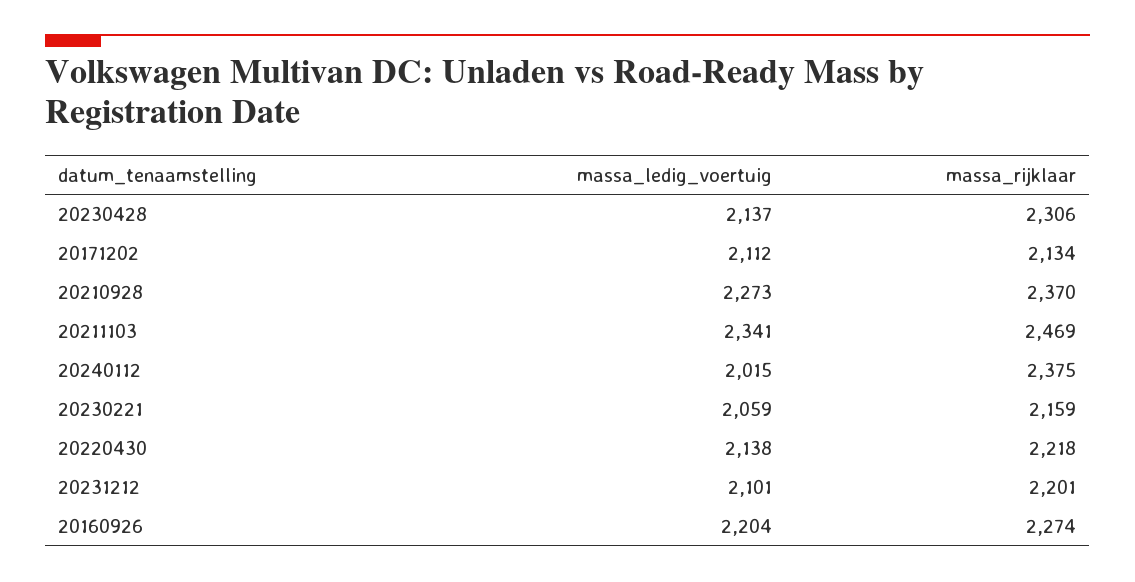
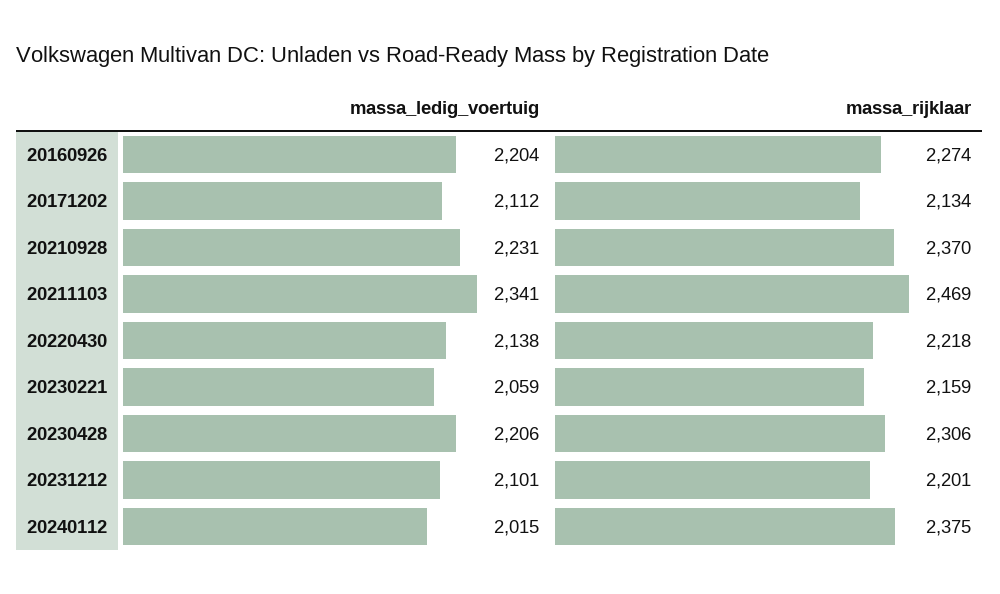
massa_ledig_voertuig, 20230428: 2137 -> 2206
massa_ledig_voertuig, 20210928: 2273 -> 2231

